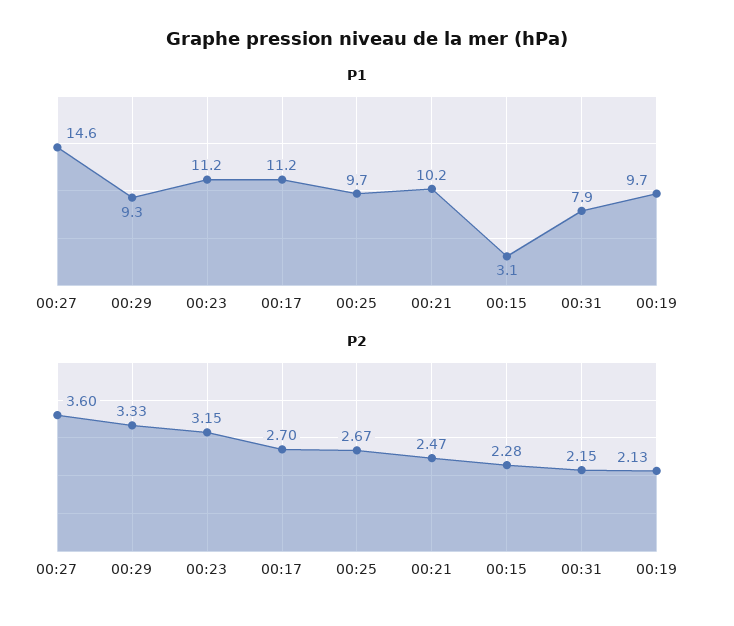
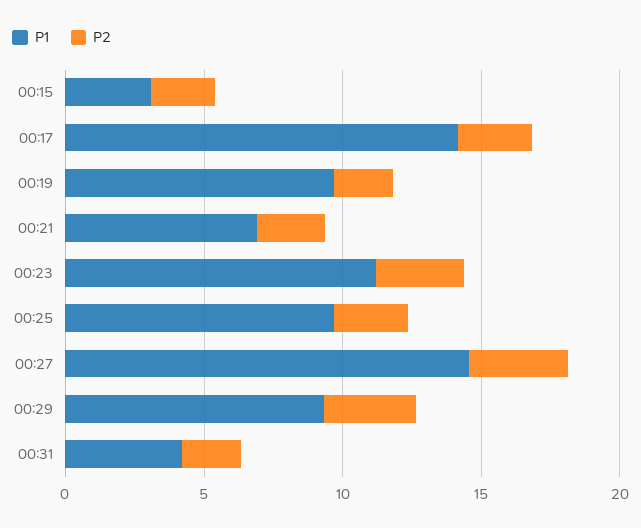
P1, 00:17: 11.2 -> 14
P1, 00:21: 10.2 -> 7
P1, 00:31: 7.9 -> 4

